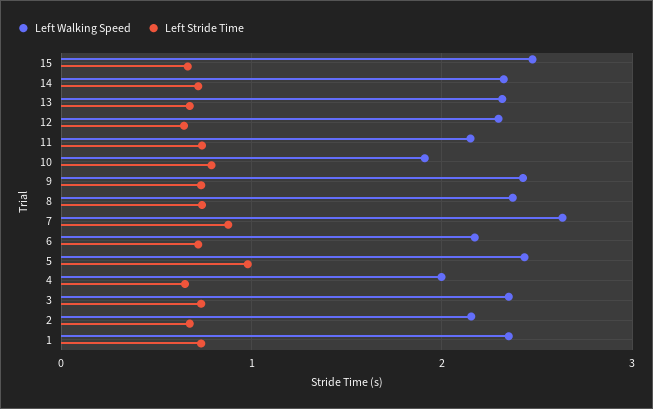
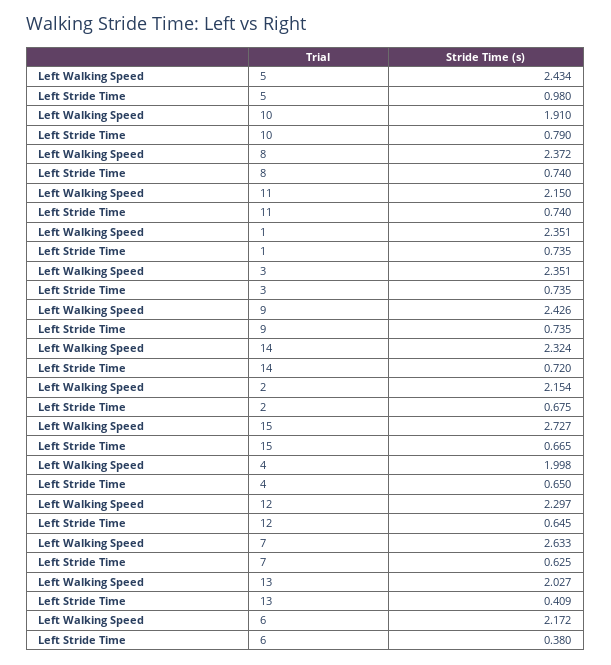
Left Walking Speed, 15: 2.5 -> 2.727
Left Walking Speed, 13: 2.3 -> 2.027
Left Stride Time, 13: 0.7 -> 0.409
Left Stride Time, 7: 0.9 -> 0.625
Left Stride Time, 6: 0.7 -> 0.38

